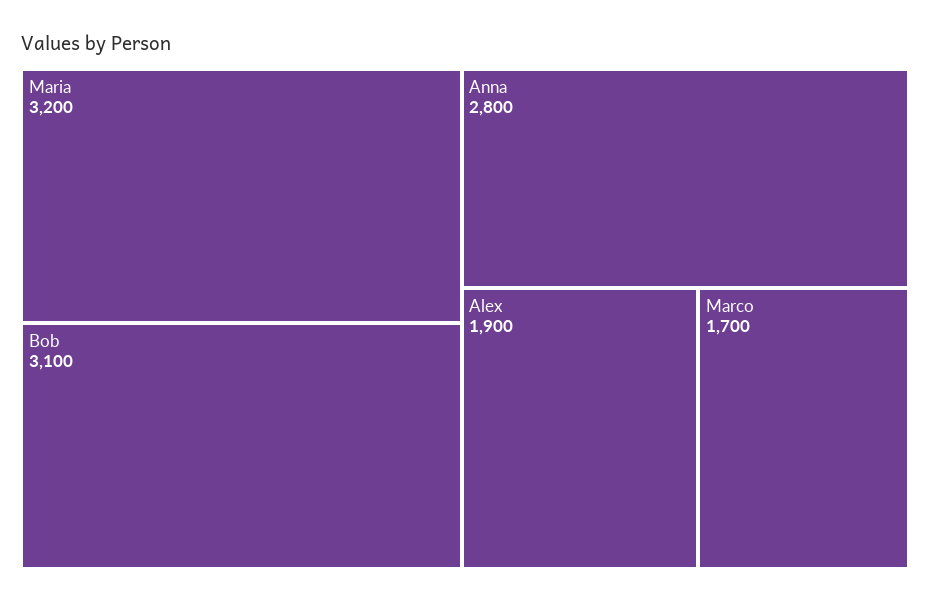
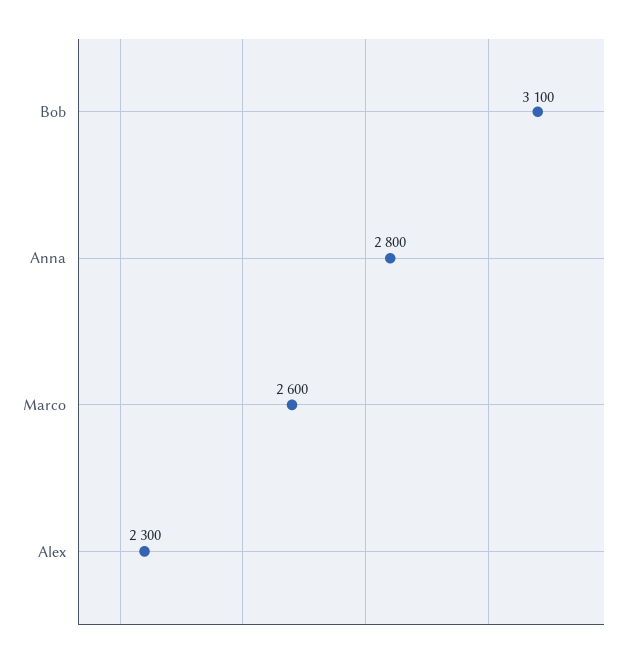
Maria: 3200 -> none
Alex: 1900 -> 2300
Marco: 1700 -> 2600

